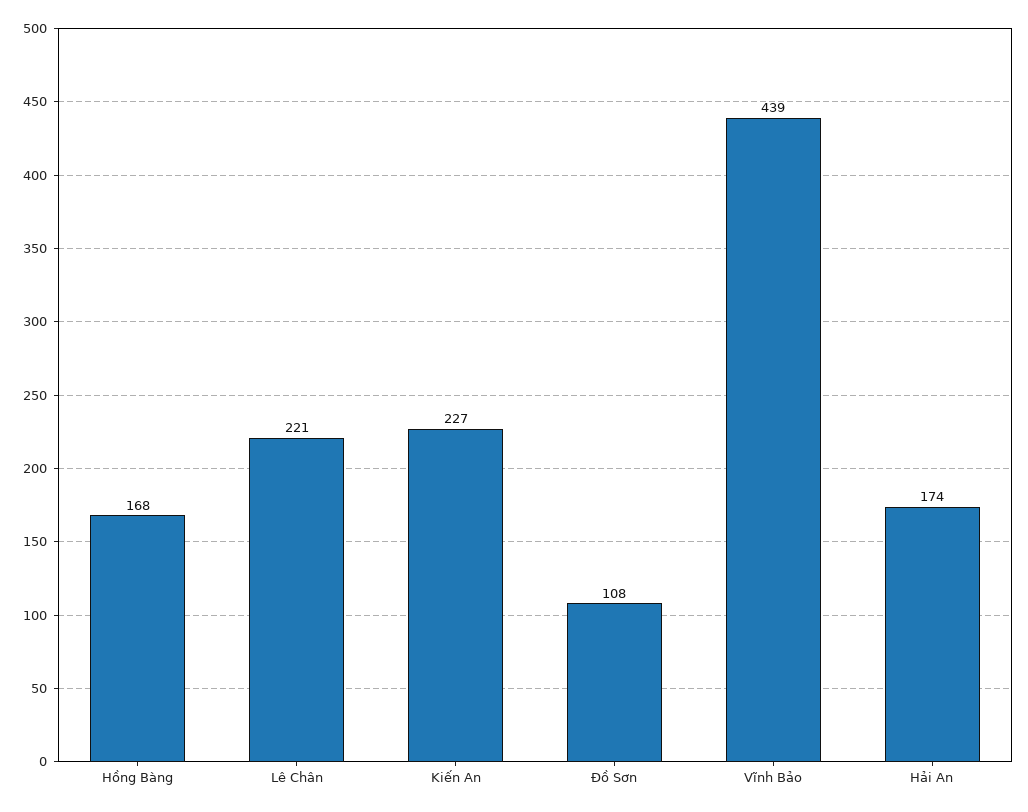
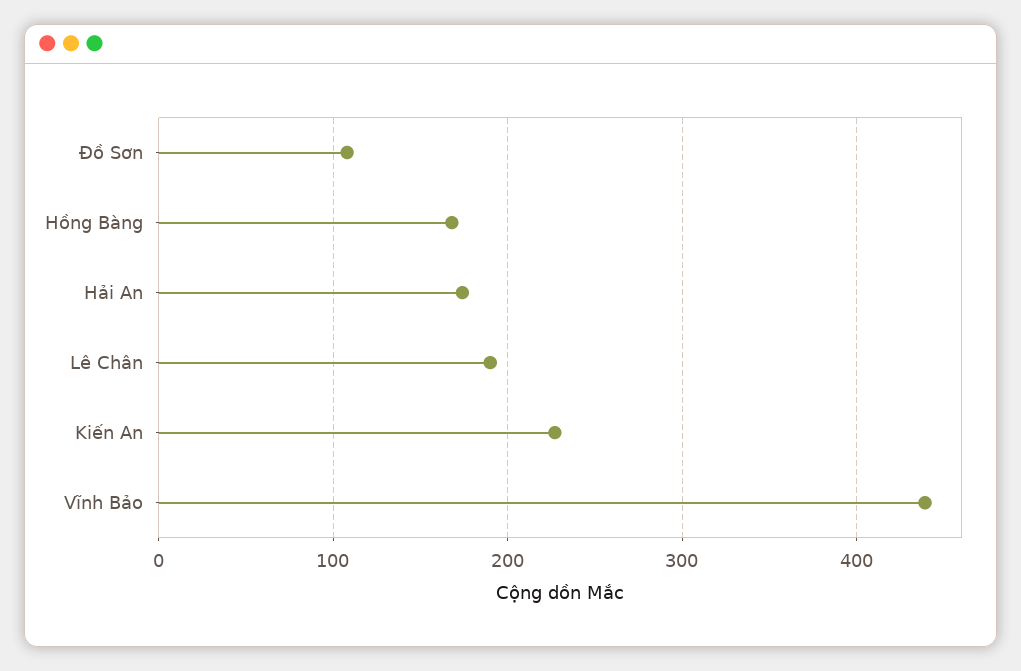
Lê Chân: 221 -> 190

